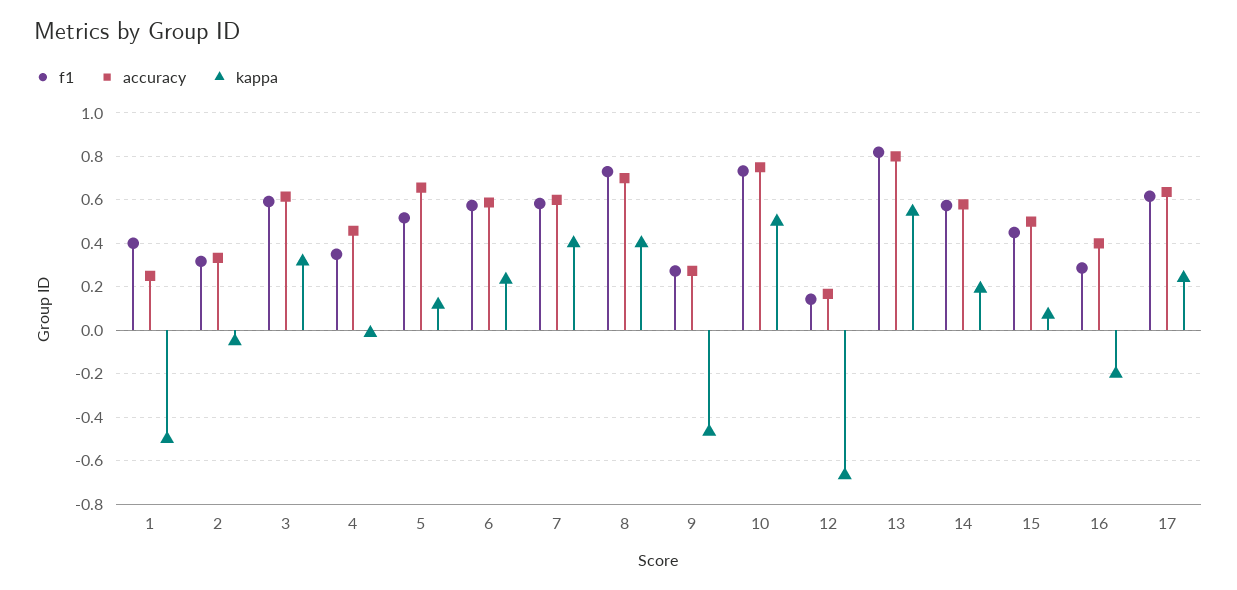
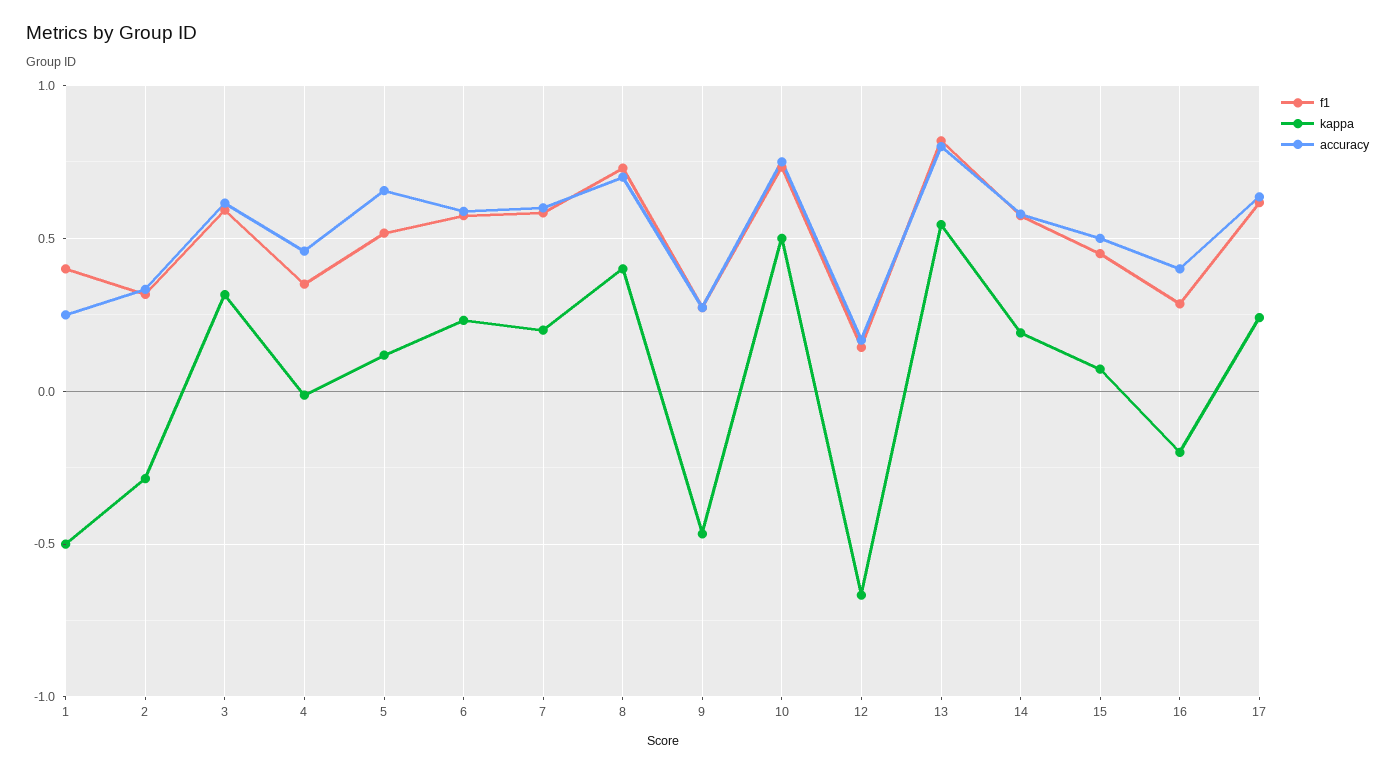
kappa, 2: -0.05 -> -0.3
kappa, 7: 0.4 -> 0.2

